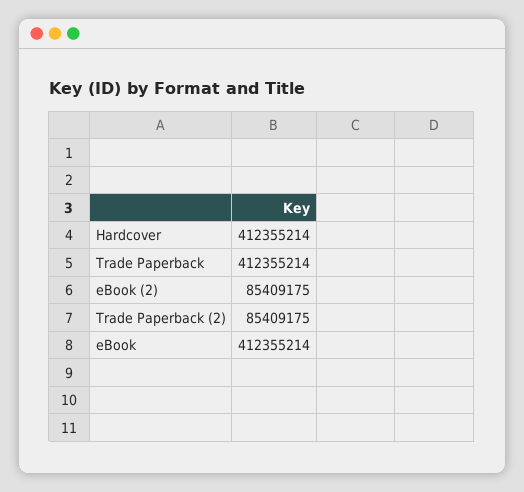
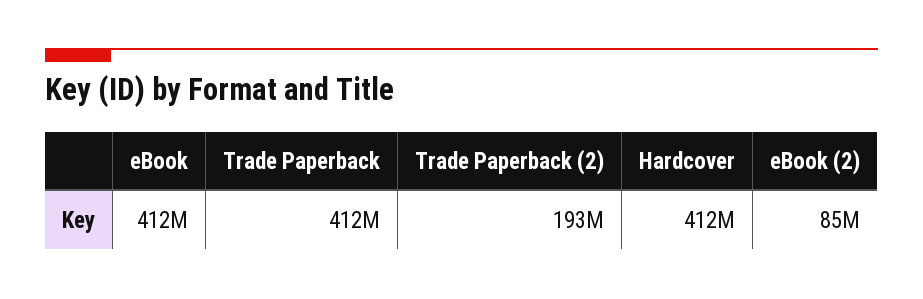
Trade Paperback (2): 85409175 -> 193000000

